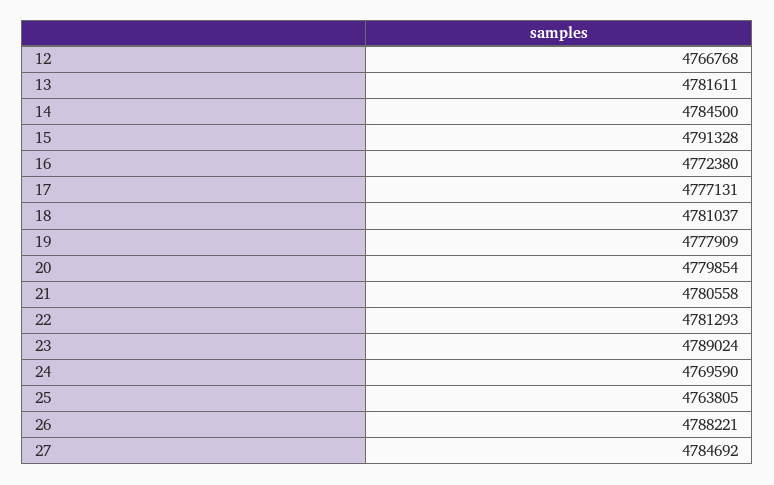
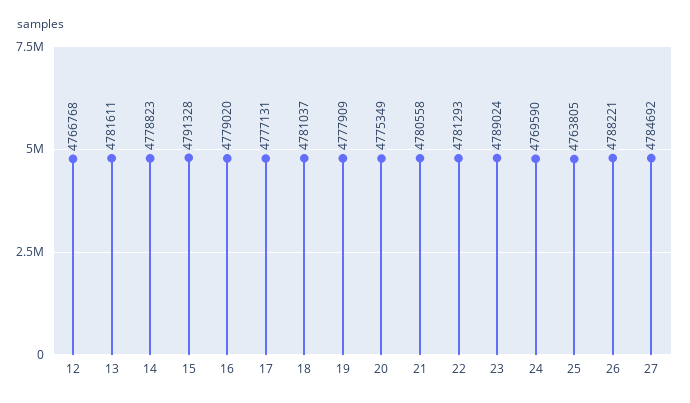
14: 4784500 -> 4778823
16: 4772380 -> 4779020
20: 4779854 -> 4775349

